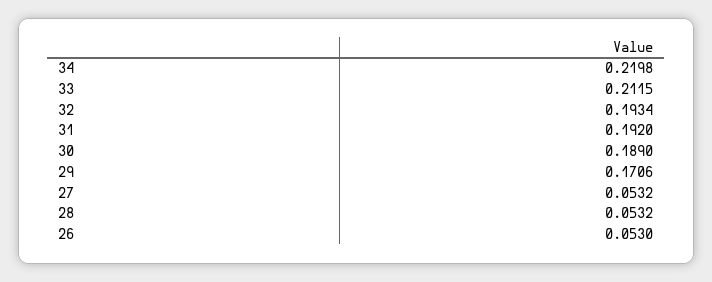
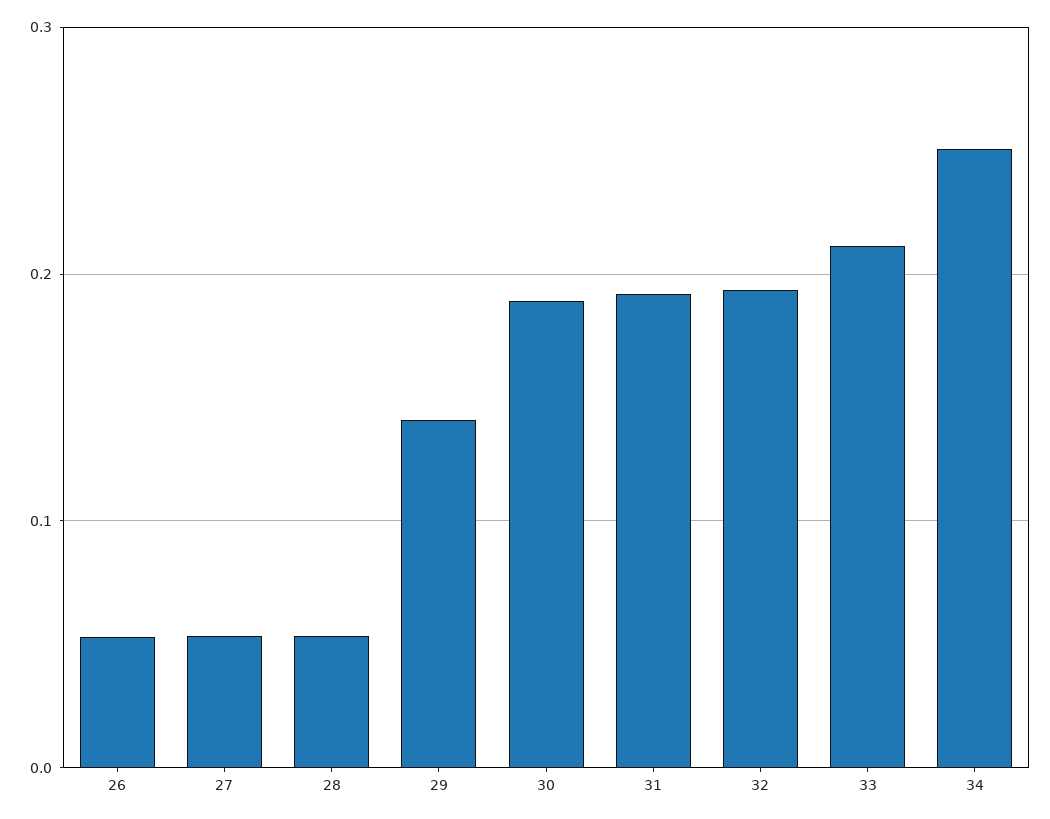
34: 0.2198 -> 0.25
29: 0.1706 -> 0.14

